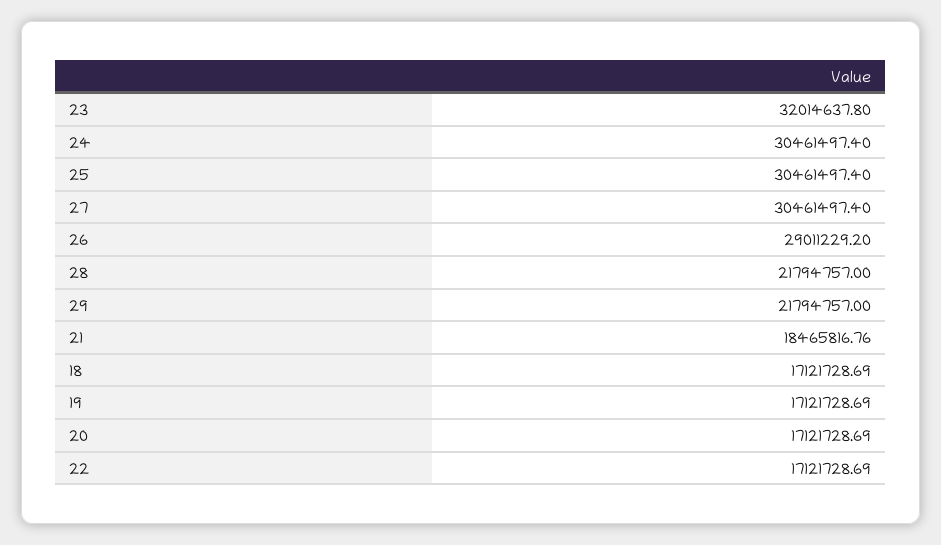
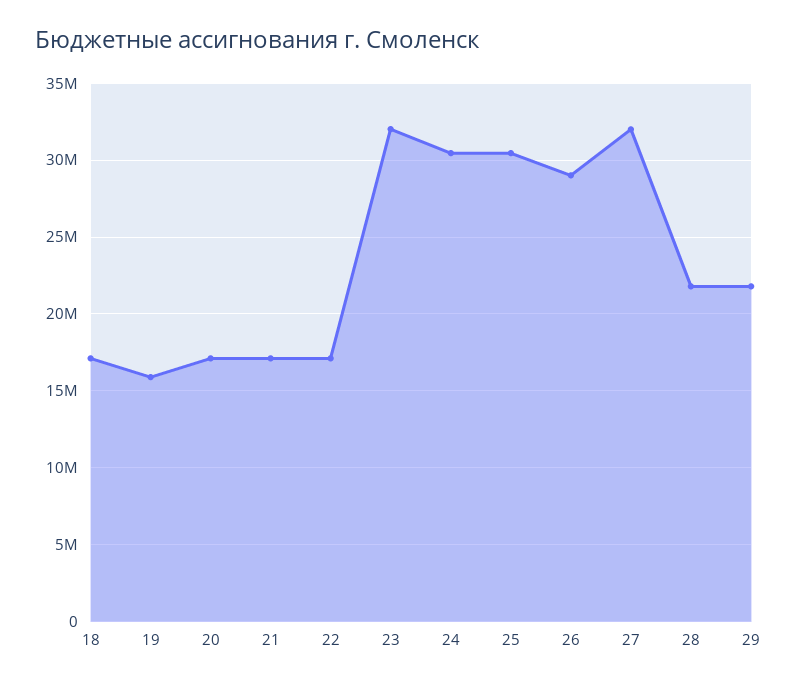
27: 30461497.4 -> 32000000
21: 18465816.76 -> 17000000
19: 17121728.69 -> 16000000

